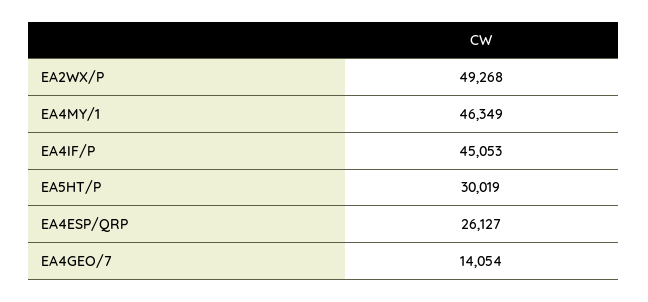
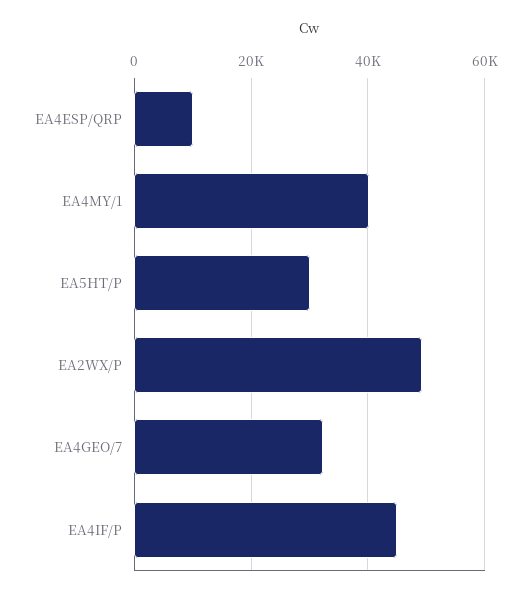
EA4MY/1: 46349 -> 40000
EA4ESP/QRP: 26127 -> 10000
EA4GEO/7: 14054 -> 32000

